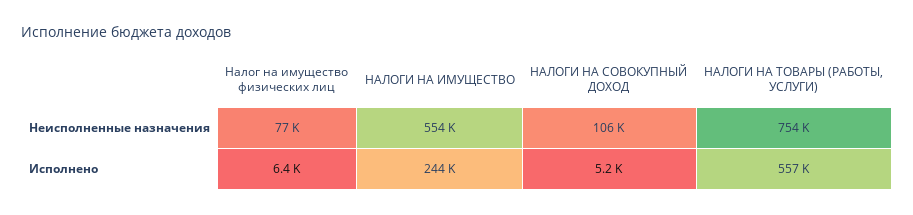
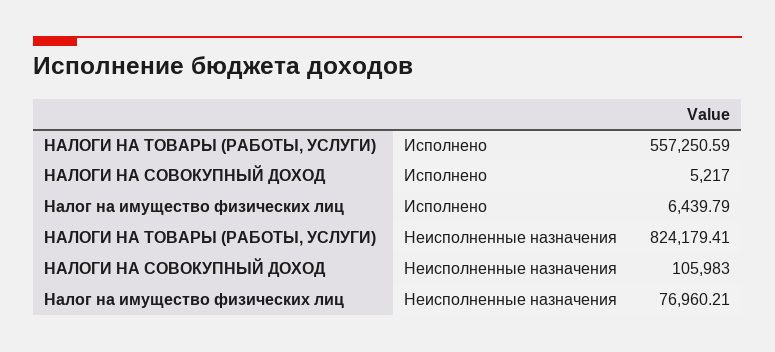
НАЛОГИ НА ИМУЩЕСТВО, Неисполненные назначения: 554000 -> none
НАЛОГИ НА ТОВАРЫ (РАБОТЫ, УСЛУГИ), Неисполненные назначения: 754000 -> 824179.41
НАЛОГИ НА ИМУЩЕСТВО, Исполнено: 244000 -> none

